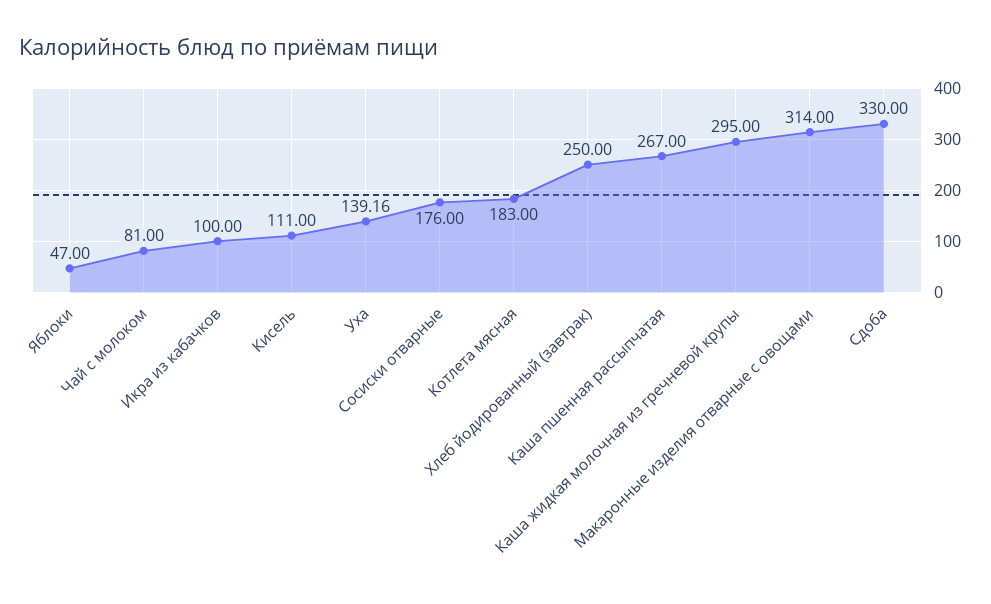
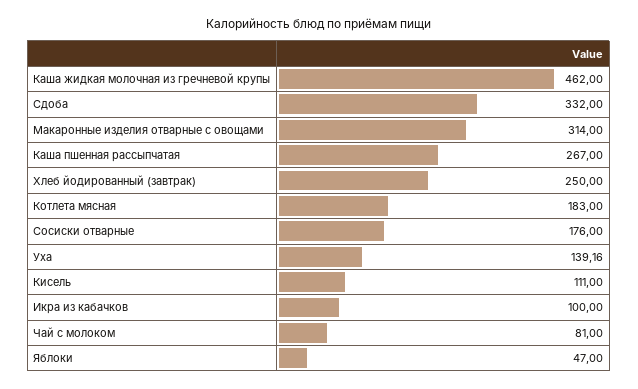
Каша жидкая молочная из гречневой крупы: 295 -> 462
Сдоба: 330 -> 332

